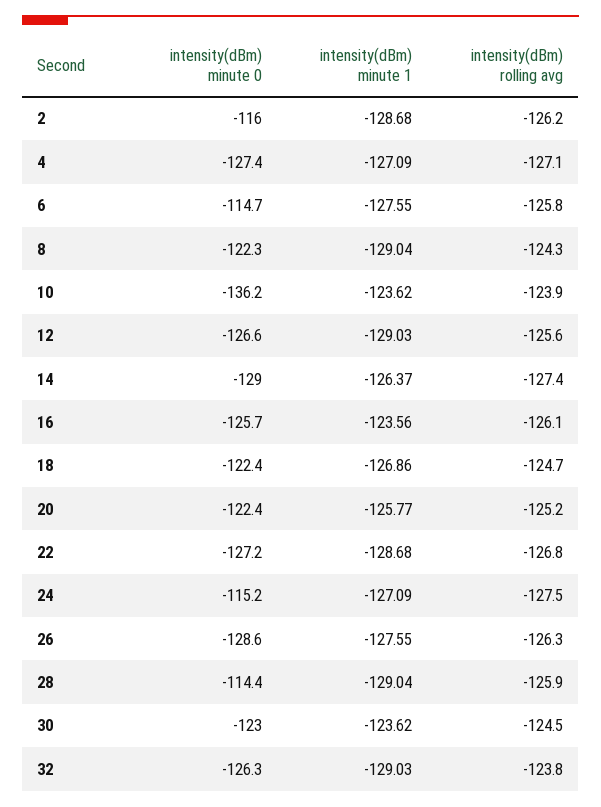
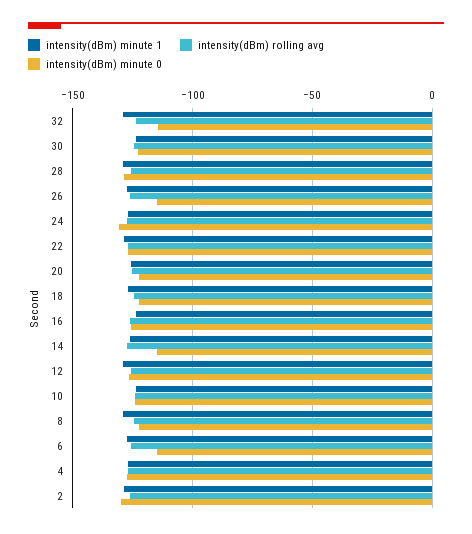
intensity(dBm) minute 0, 2: -116 -> -130
intensity(dBm) minute 0, 10: -136.2 -> -125
intensity(dBm) minute 0, 14: -129 -> -115
intensity(dBm) minute 0, 24: -115.2 -> -130
intensity(dBm) minute 0, 26: -128.6 -> -115
intensity(dBm) minute 0, 28: -114.4 -> -130
intensity(dBm) minute 0, 32: -126.3 -> -115

